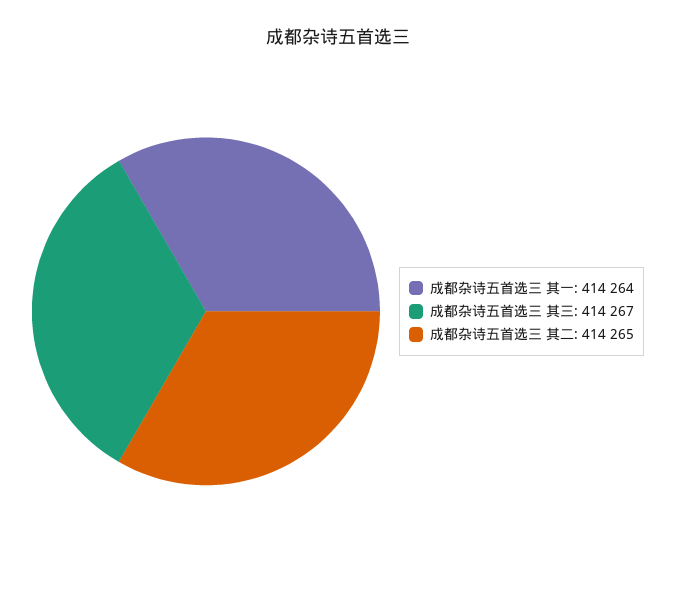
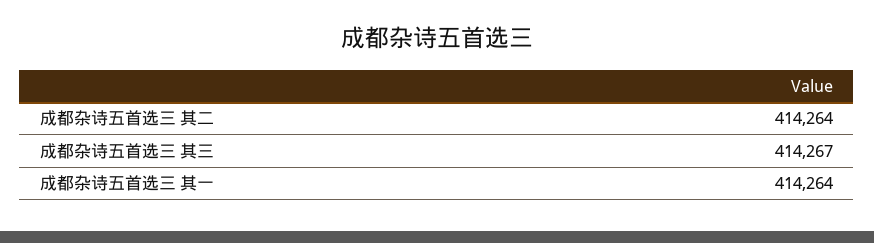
成都杂诗五首选三 其二: 414265 -> 414264

